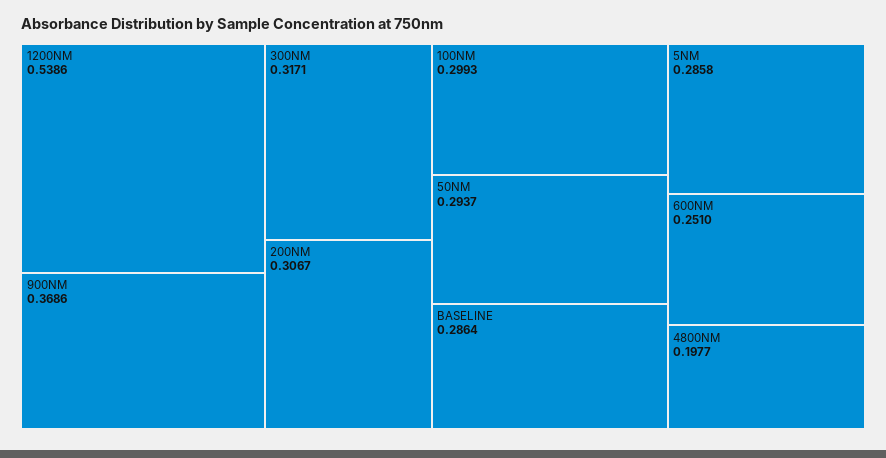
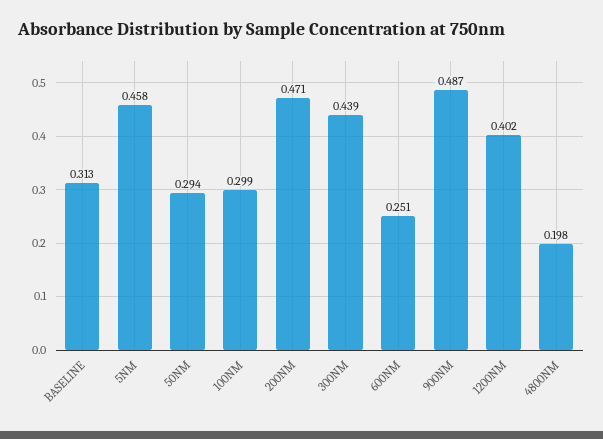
1200NM: 0.5386 -> 0.402
900NM: 0.3686 -> 0.487
300NM: 0.3171 -> 0.439
200NM: 0.3067 -> 0.471
BASELINE: 0.2864 -> 0.313
5NM: 0.2858 -> 0.458

